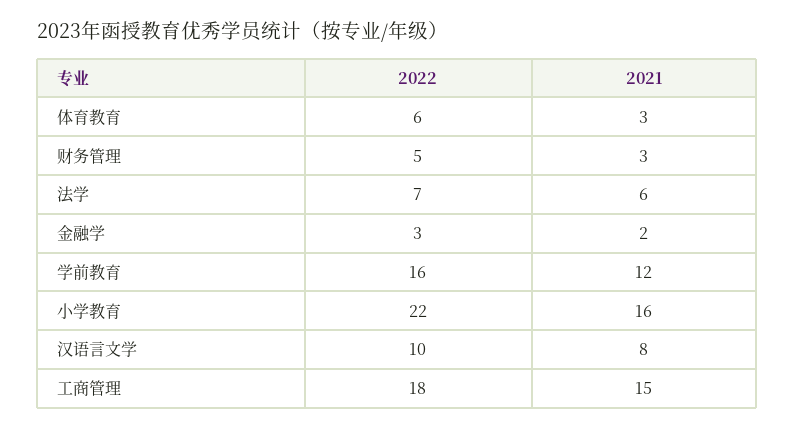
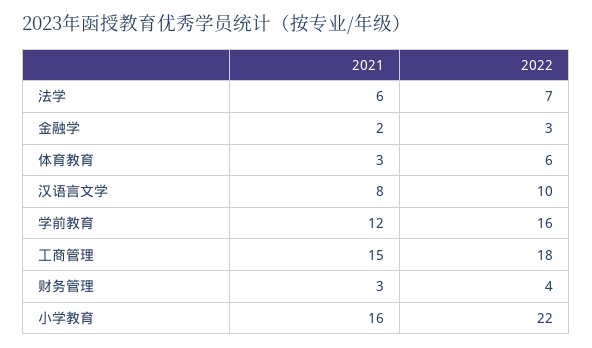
2022, 财务管理: 5 -> 4

